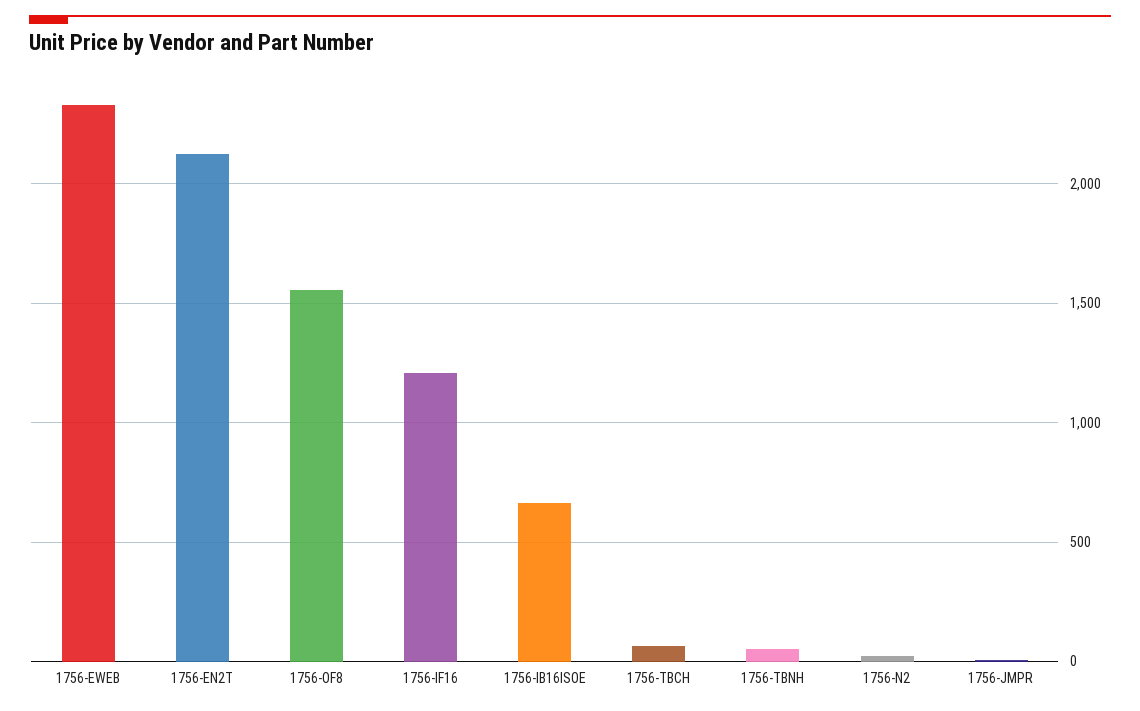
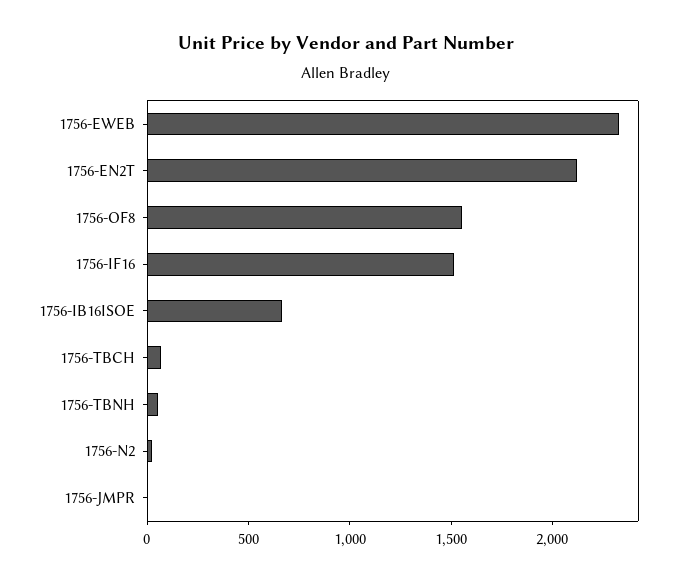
1756-IF16: 1200 -> 1500

